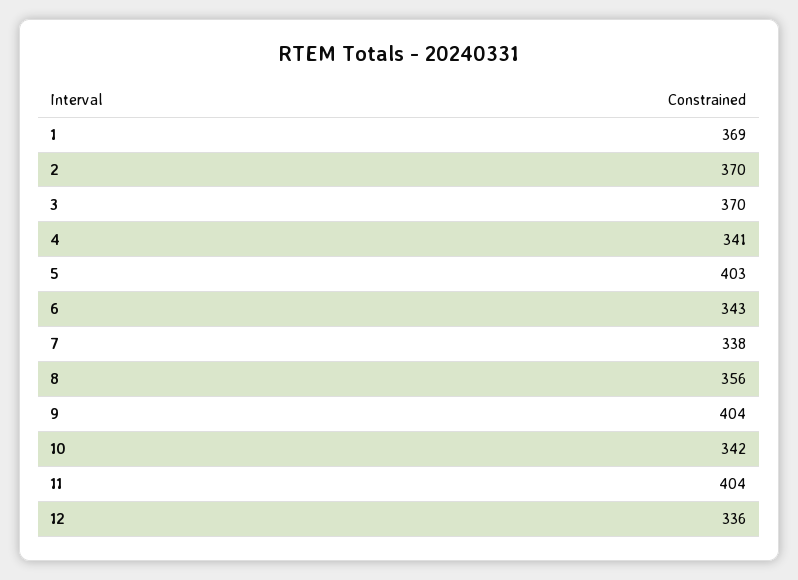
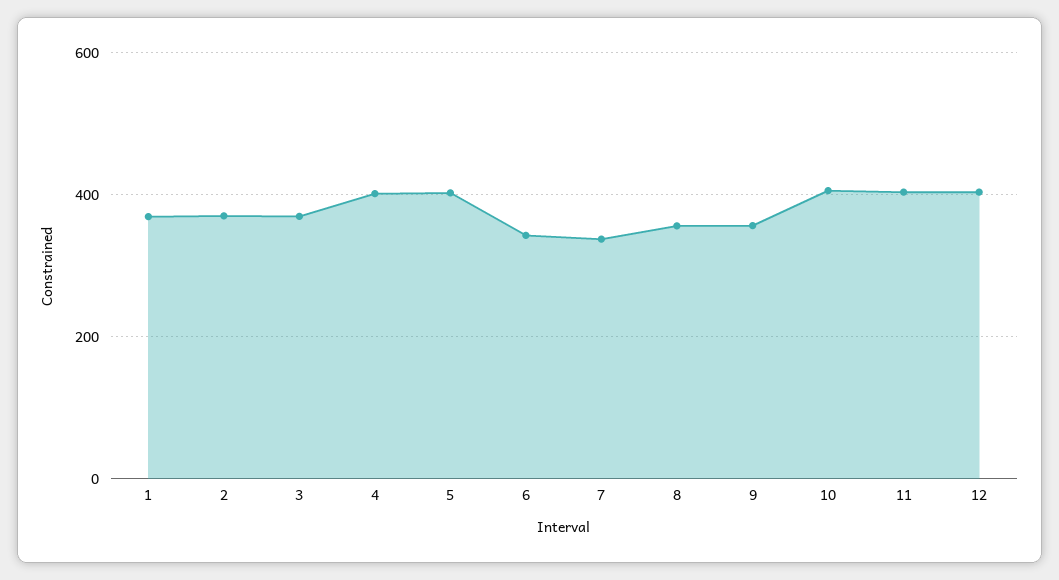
4: 341 -> 400
9: 404 -> 360
10: 342 -> 400
12: 336 -> 400

